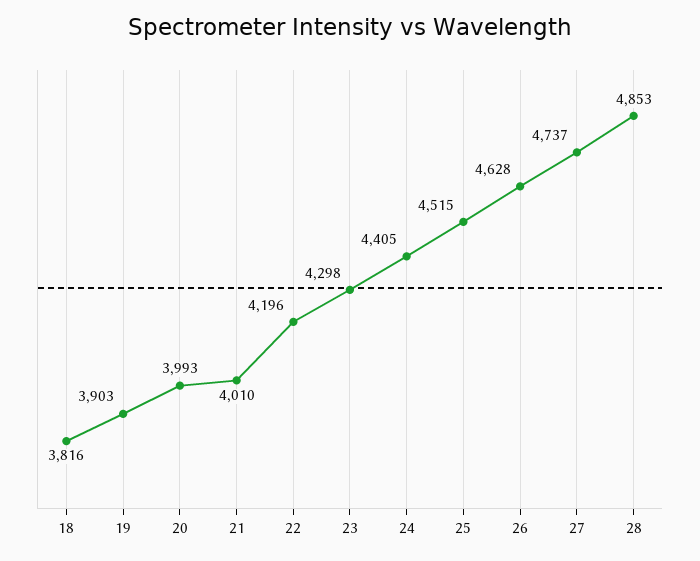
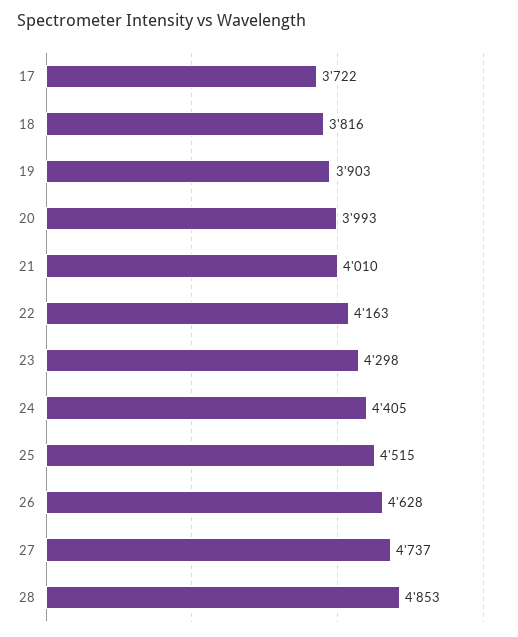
22: 4196 -> 4163
17: none -> 3722

